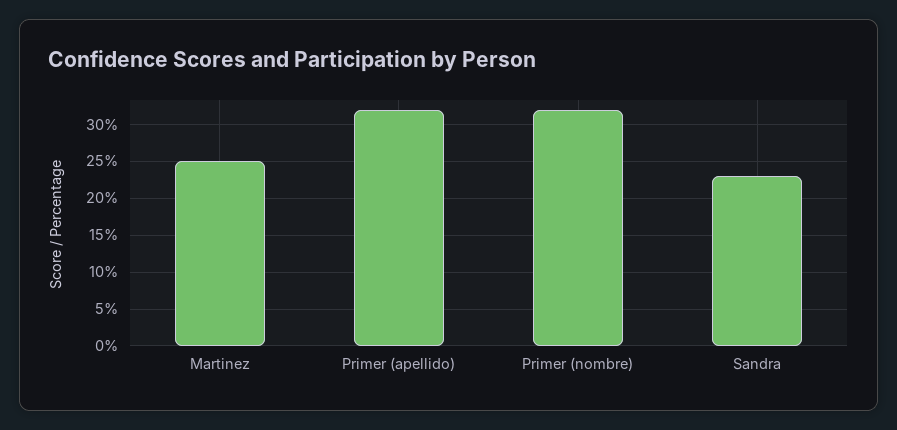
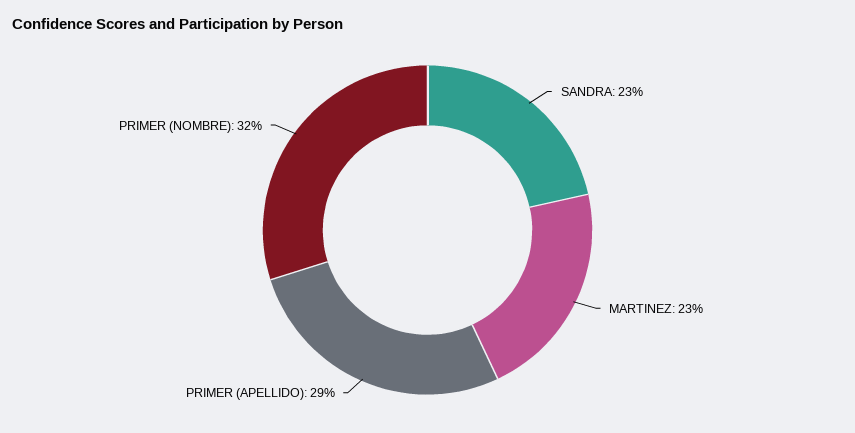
Martinez: 25 -> 23
Primer (apellido): 32 -> 29

